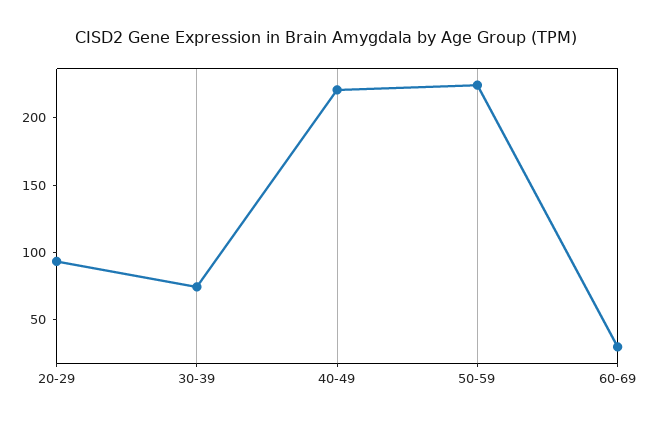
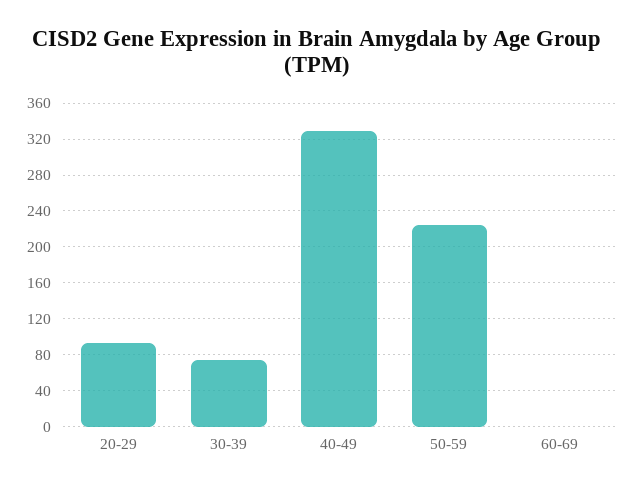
40-49: 220 -> 330
60-69: 30 -> 0

